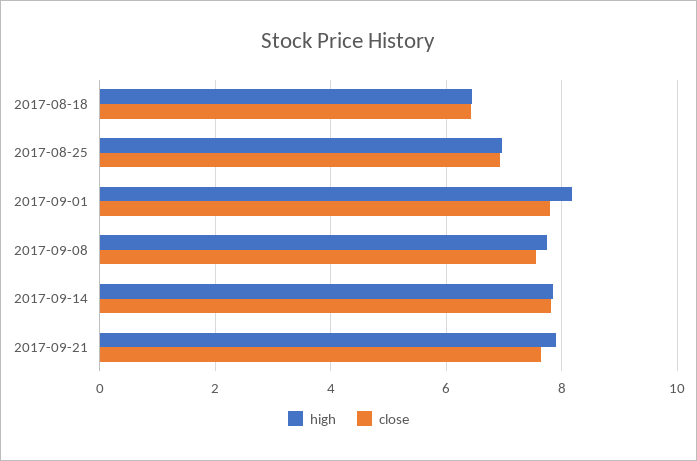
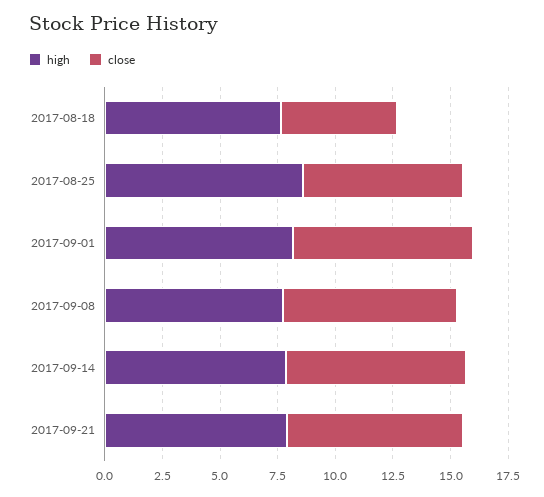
high, 2017-08-18: 6.4 -> 7.5
close, 2017-08-18: 6.4 -> 5
high, 2017-08-25: 7 -> 8.5

